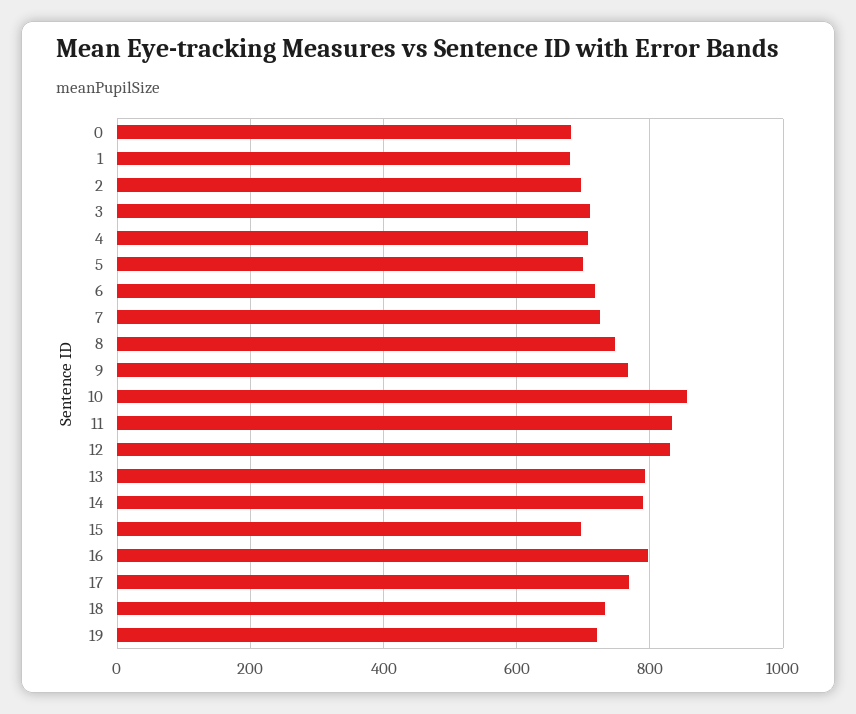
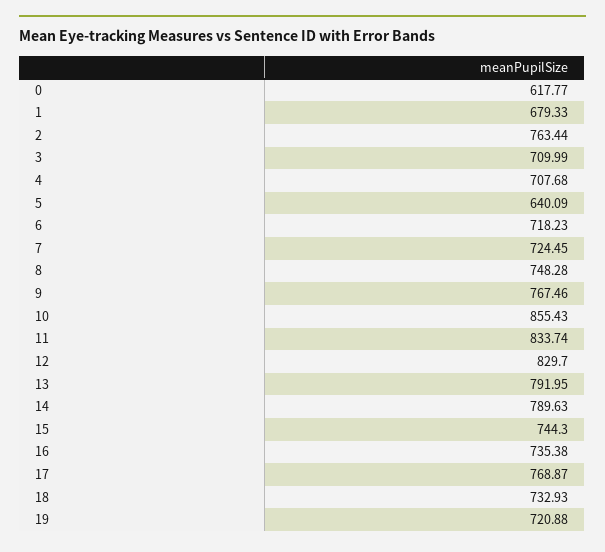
0: 680 -> 617.77
2: 700 -> 763.44
5: 700 -> 640.09
15: 700 -> 744.3
16: 800 -> 735.38

